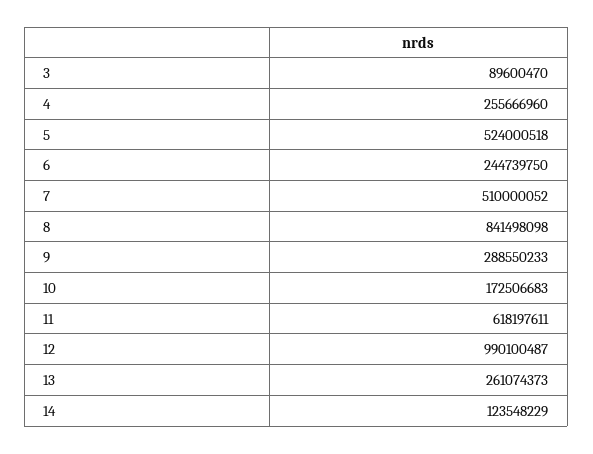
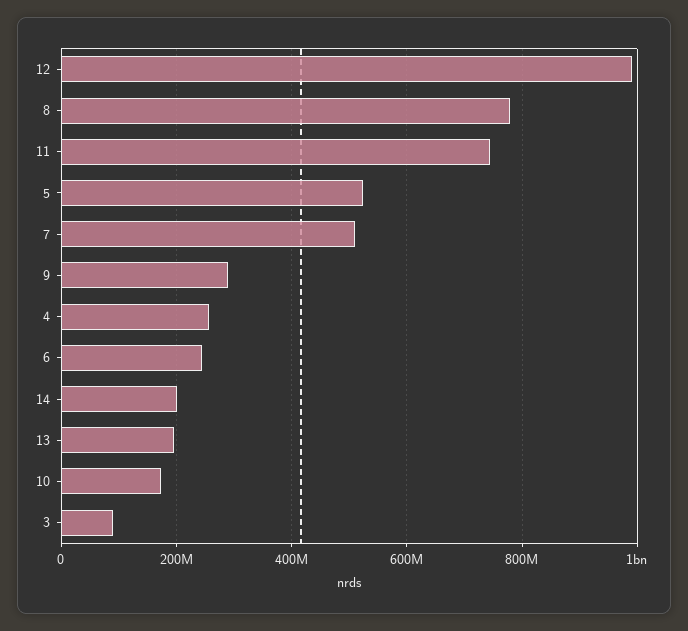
8: 841498098 -> 780000000
11: 618197611 -> 740000000
13: 261074373 -> 200000000
14: 123548229 -> 200000000

